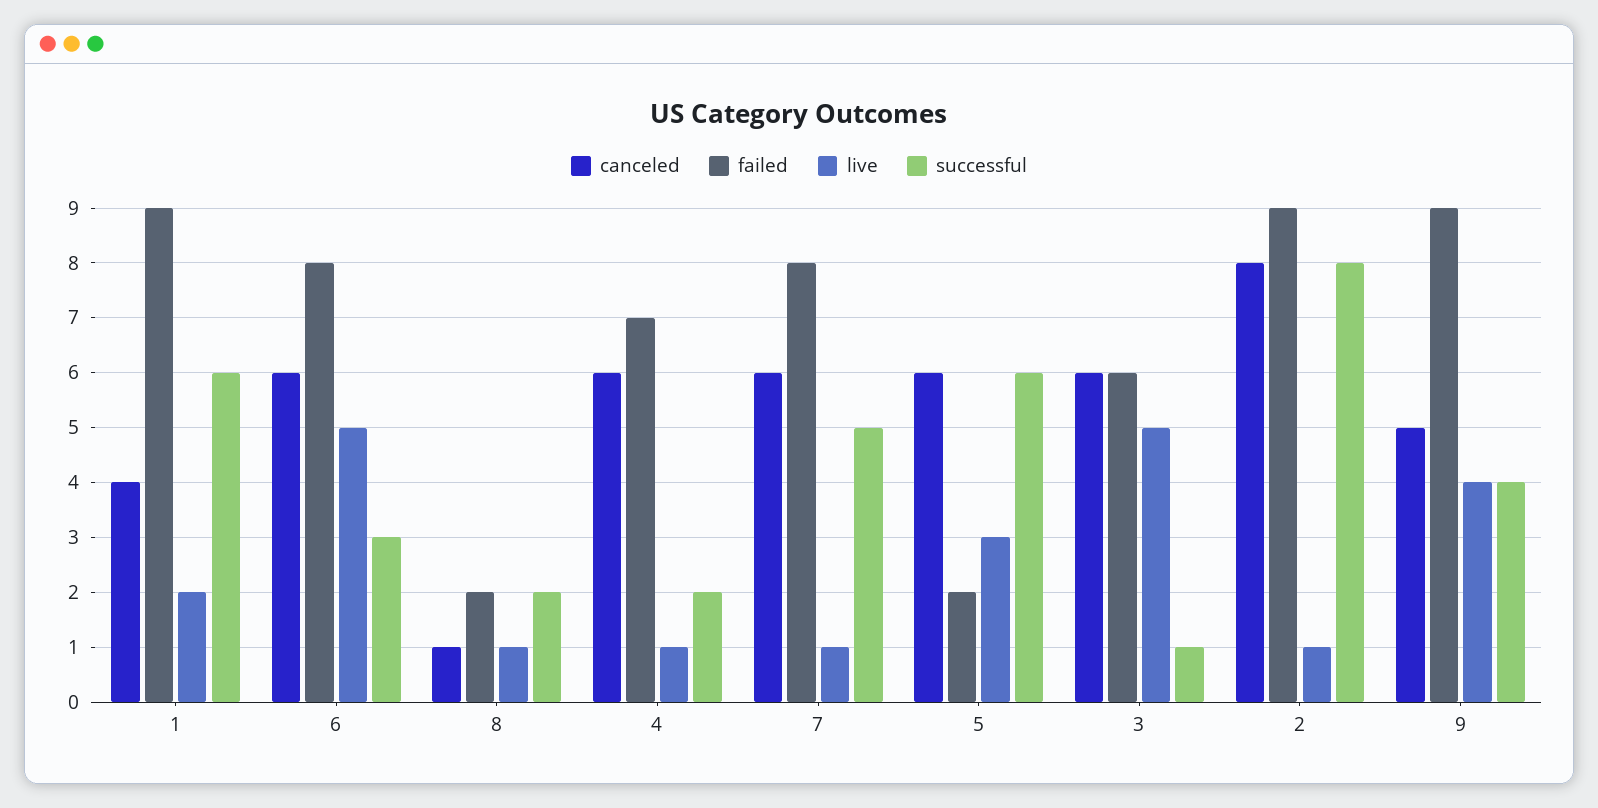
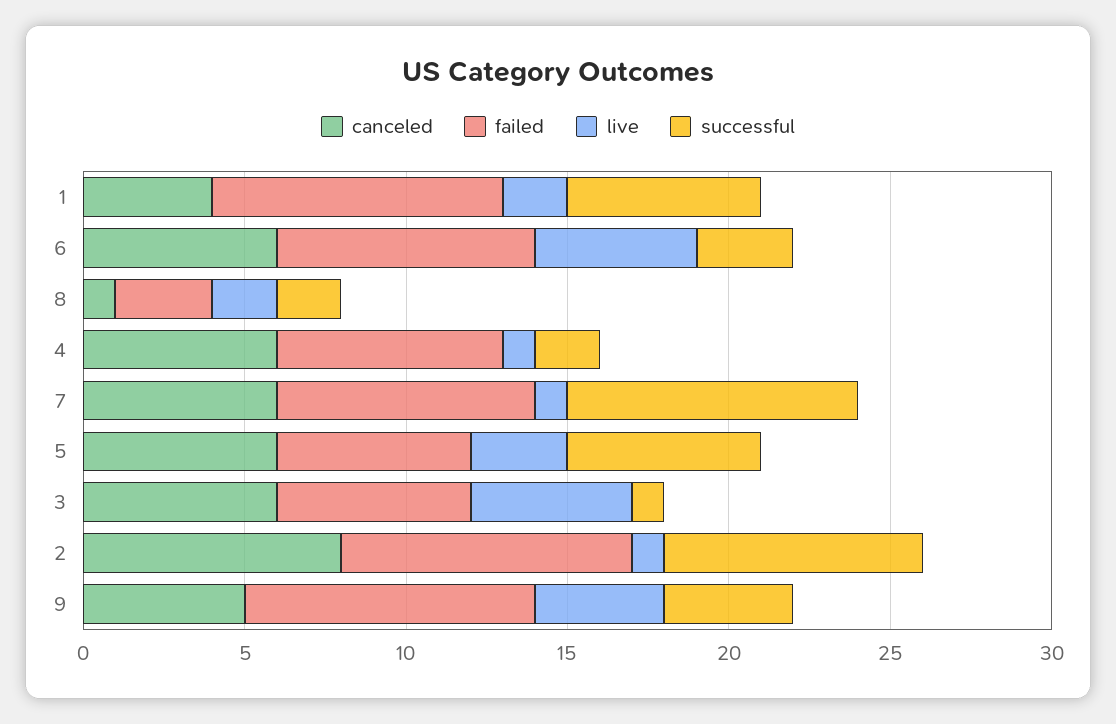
failed, 8: 2 -> 3
live, 8: 1 -> 2
successful, 7: 5 -> 9
failed, 5: 2 -> 6

